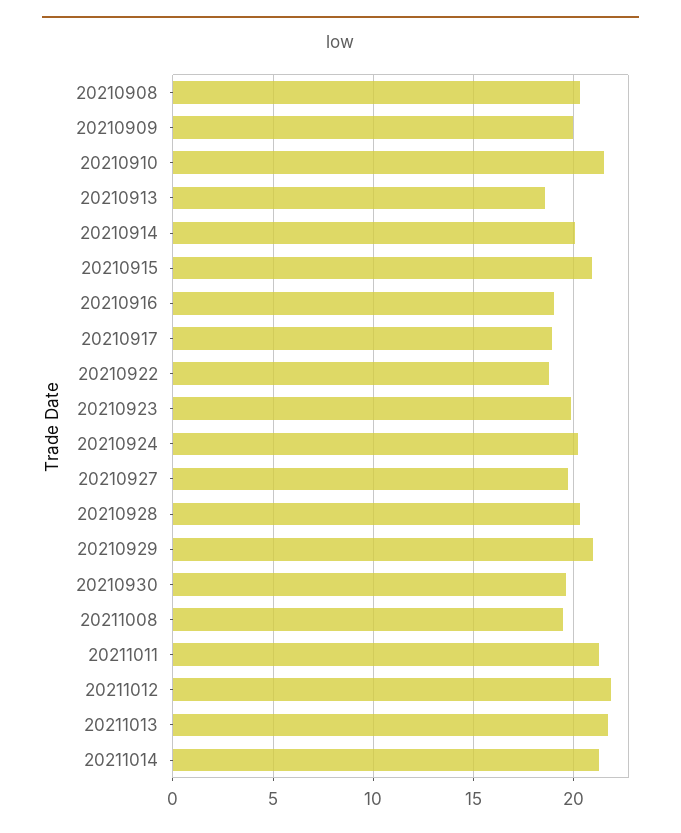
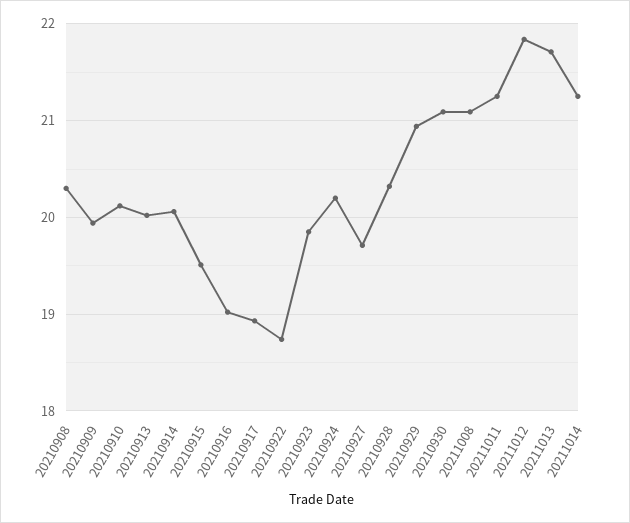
20210910: 21.5 -> 20.1
20210913: 18.5 -> 20
20210915: 21 -> 19.5
20210930: 19.5 -> 21.1
20211008: 19.5 -> 21.1

